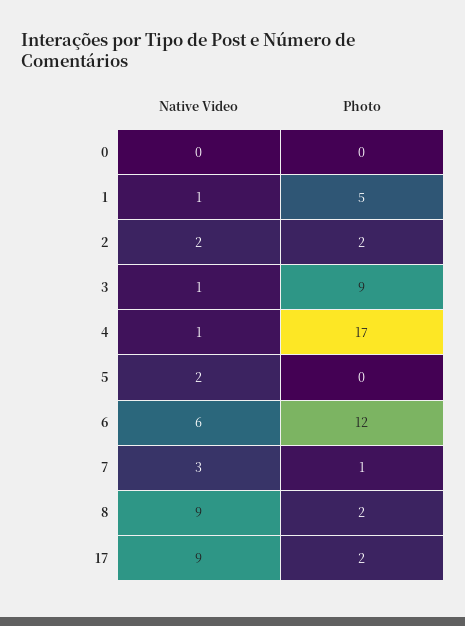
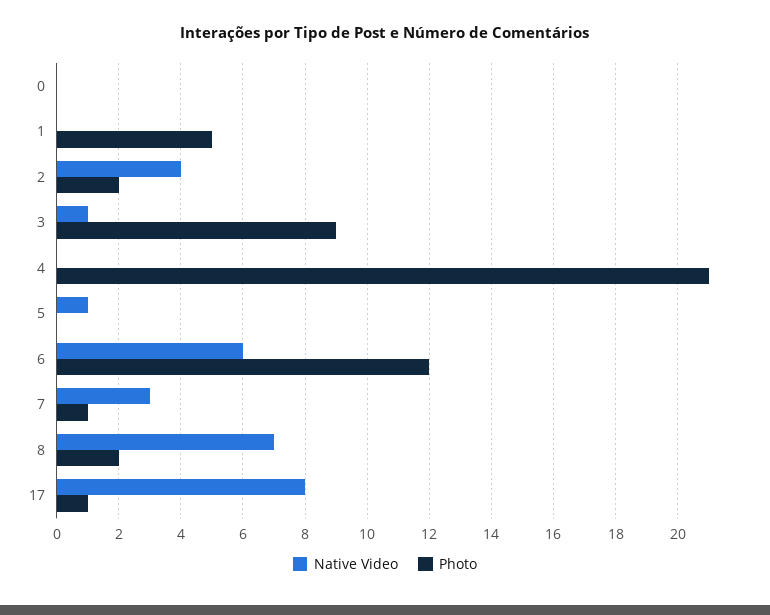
Native Video, 1: 1 -> 0
Native Video, 2: 2 -> 4
Native Video, 4: 1 -> 0
Photo, 4: 17 -> 21
Native Video, 5: 2 -> 1
Native Video, 8: 9 -> 7
Native Video, 17: 9 -> 8
Photo, 17: 2 -> 1

